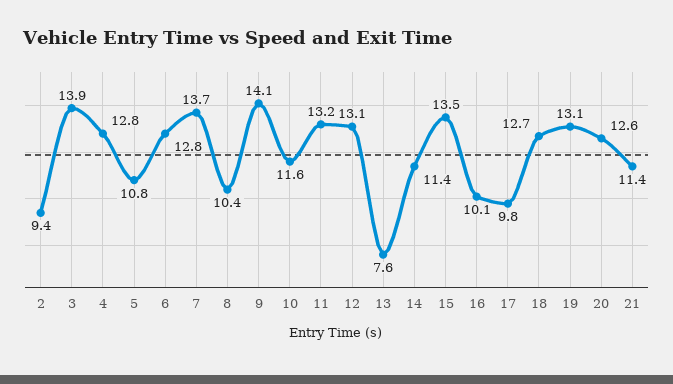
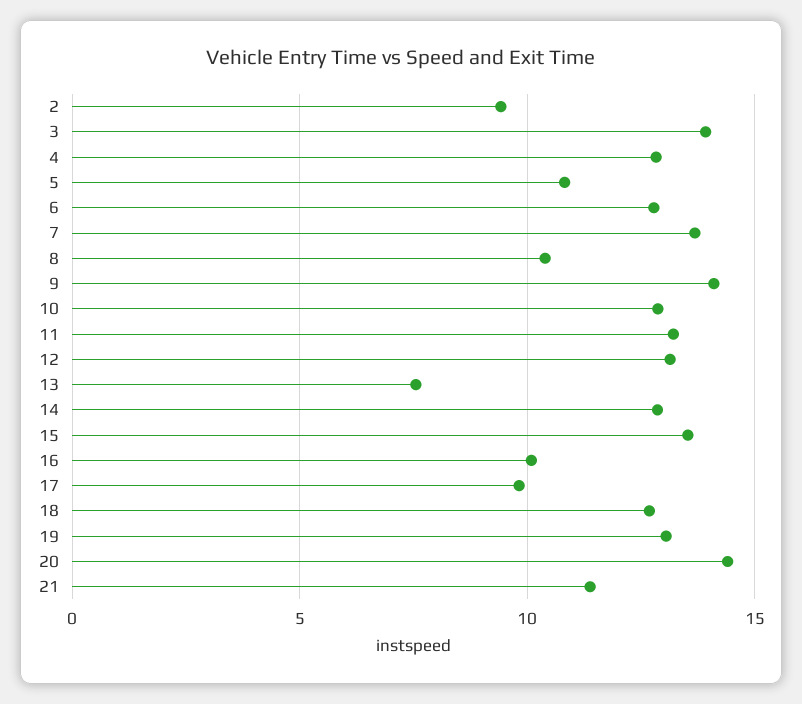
10: 11.6 -> 13
14: 11.4 -> 13
20: 12.6 -> 14.5

